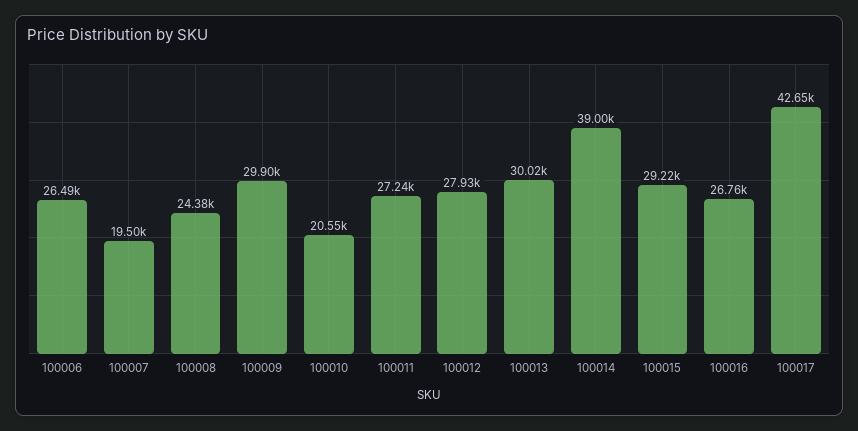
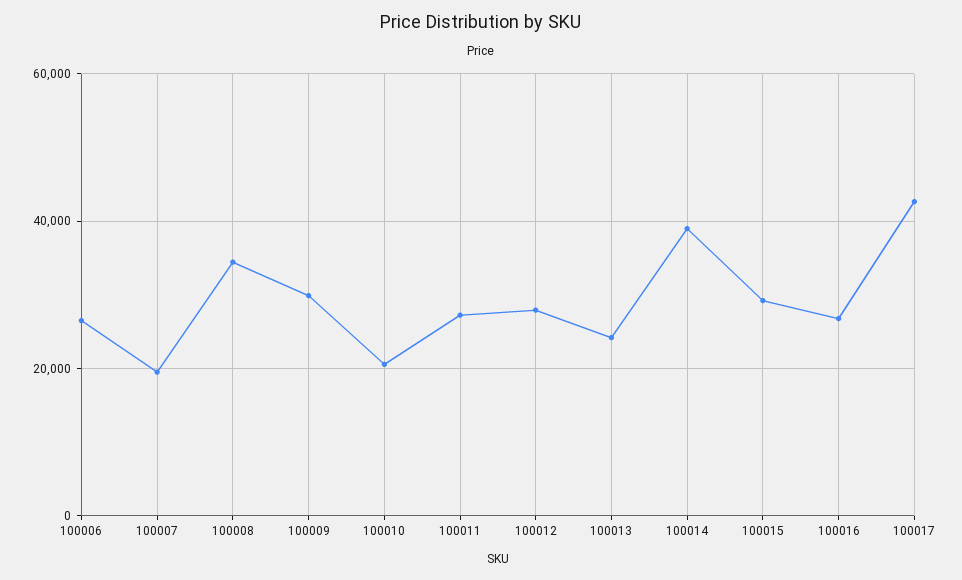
100008: 24380 -> 34000
100013: 30020 -> 24000

